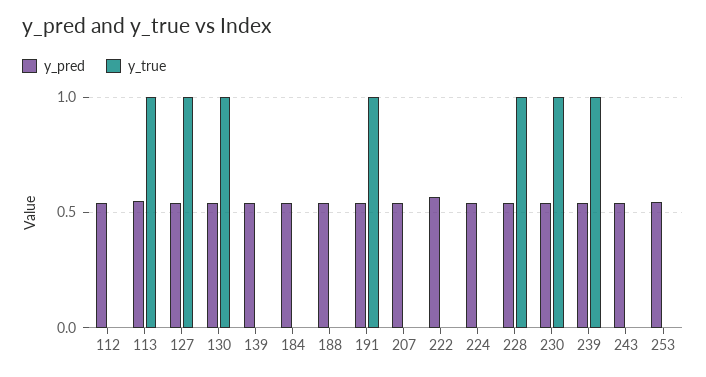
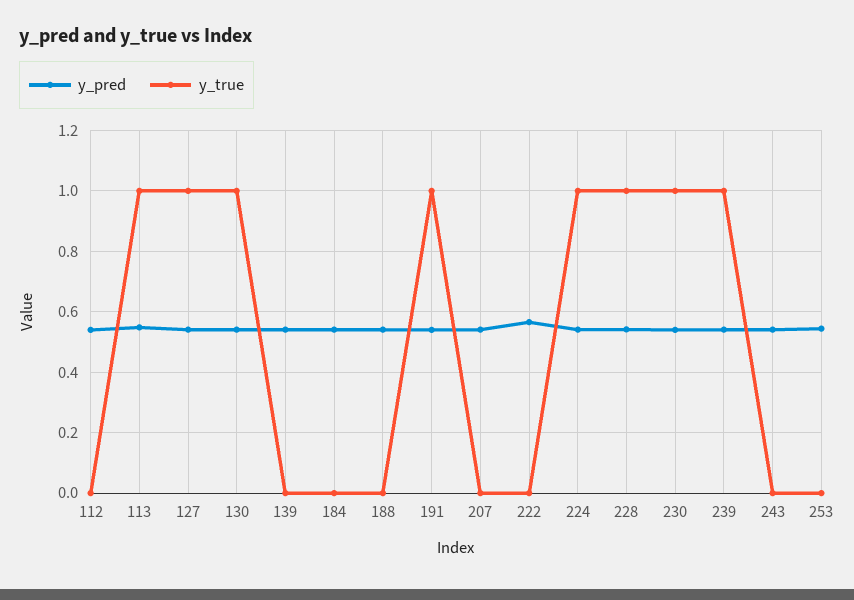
y_true, 224: 0 -> 1

